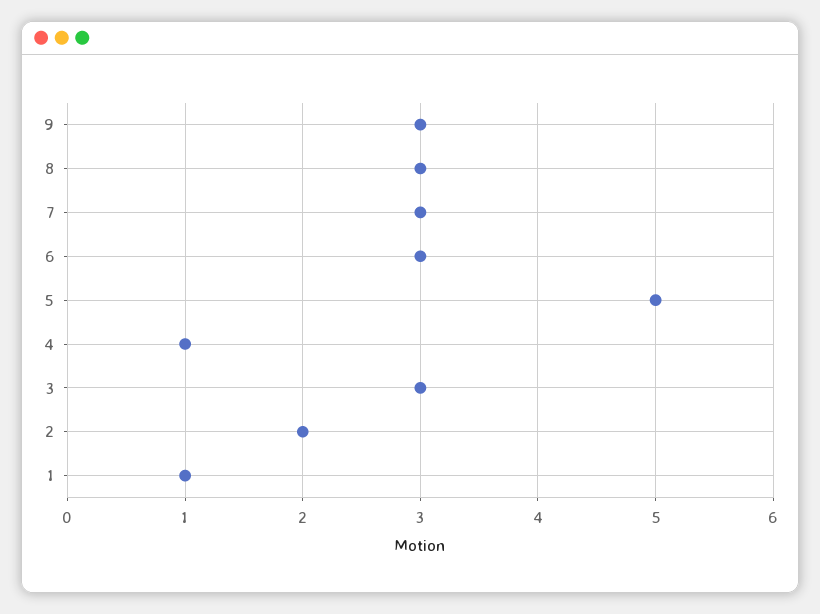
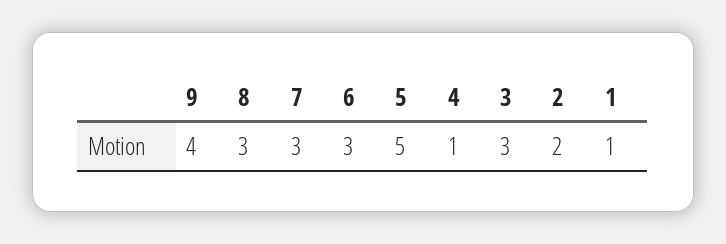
9: 3 -> 4

